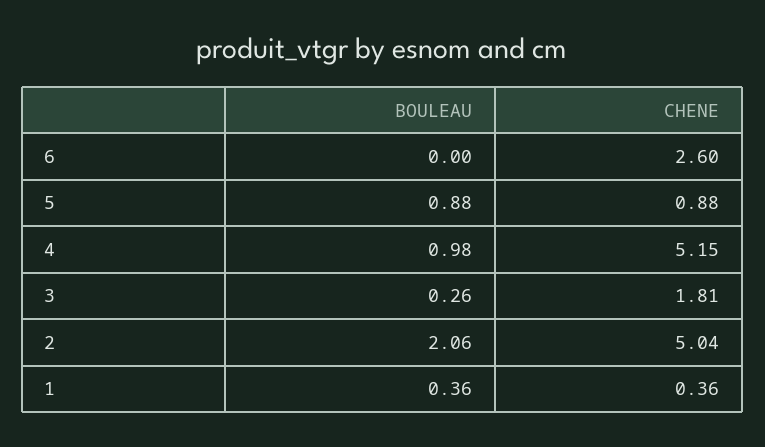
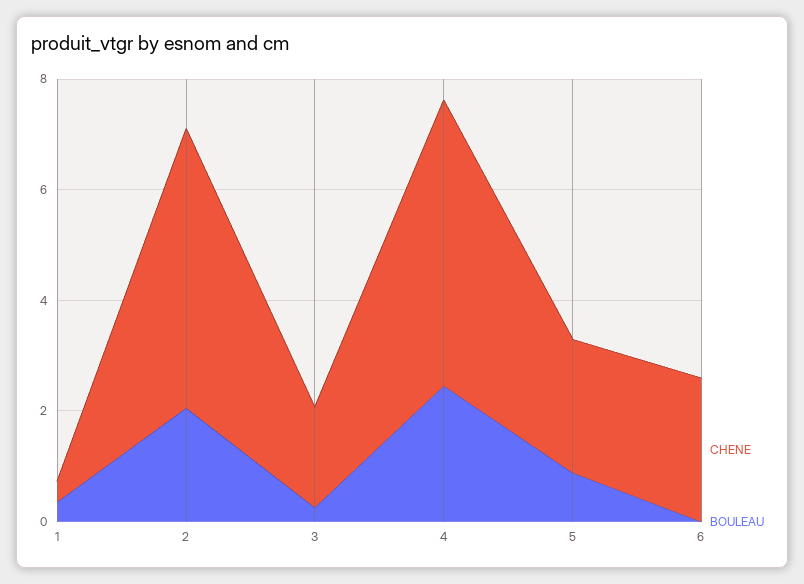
CHENE, 5: 0.88 -> 2.5
BOULEAU, 4: 0.98 -> 2.5

